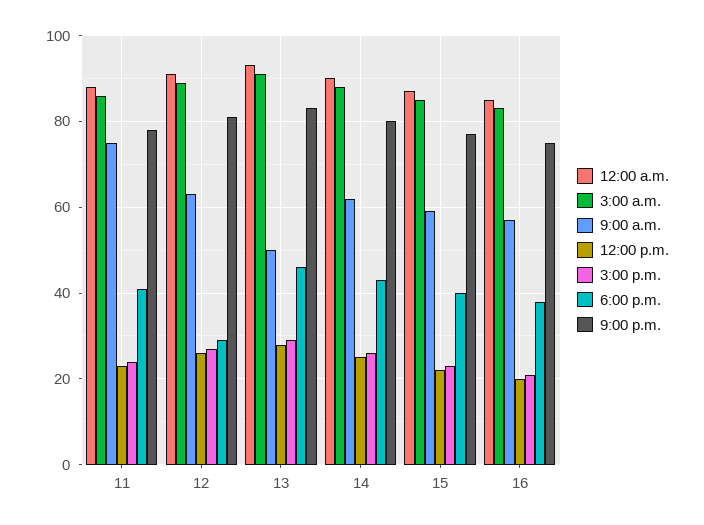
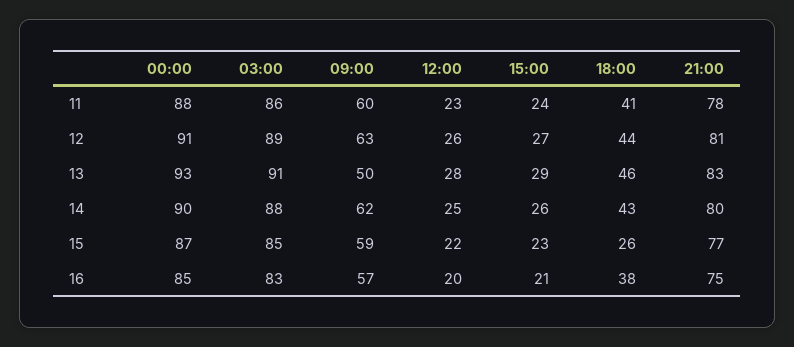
9:00 a.m., 11: 75 -> 60
6:00 p.m., 12: 30 -> 44
6:00 p.m., 15: 40 -> 26

